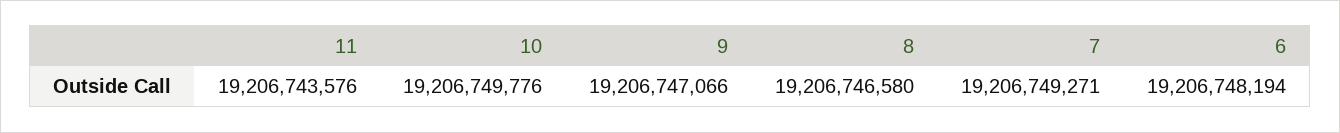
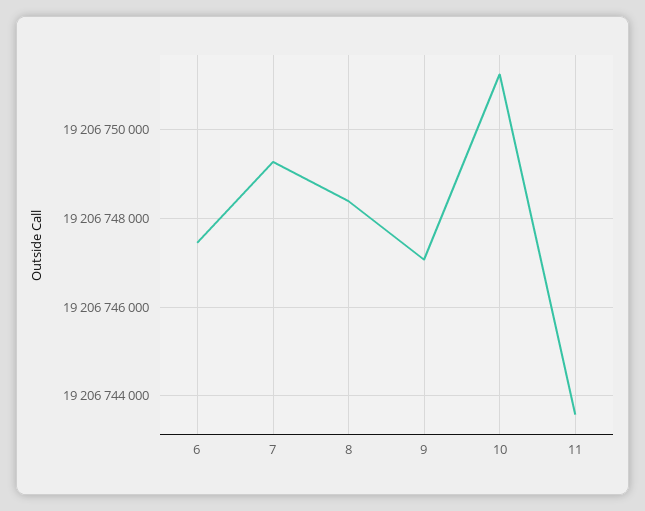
10: 19206749776 -> 19206751200
8: 19206746580 -> 19206748400
6: 19206748194 -> 19206747400

